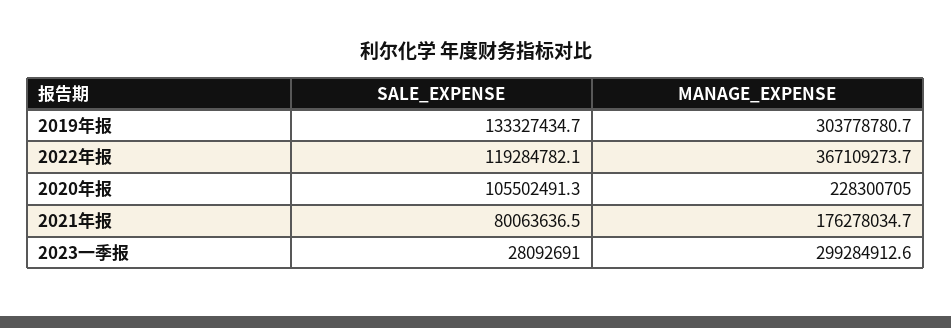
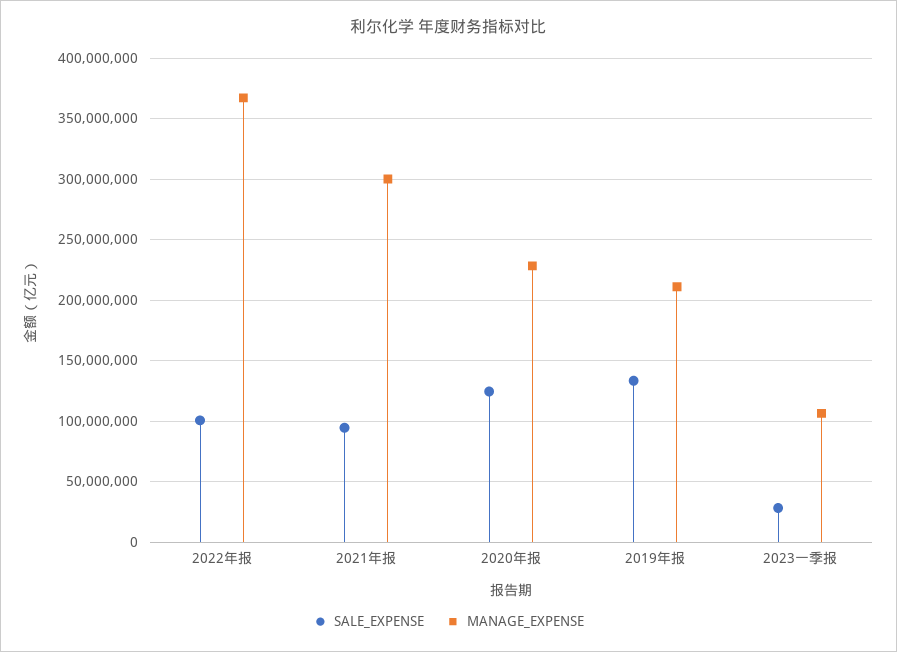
MANAGE_EXPENSE, 2019年报: 303778780.7 -> 210000000
SALE_EXPENSE, 2022年报: 119284782.1 -> 100000000
SALE_EXPENSE, 2020年报: 105502491.3 -> 125000000
SALE_EXPENSE, 2021年报: 80063636.5 -> 95000000
MANAGE_EXPENSE, 2021年报: 176278034.7 -> 300000000
MANAGE_EXPENSE, 2023一季报: 299284912.6 -> 105000000

